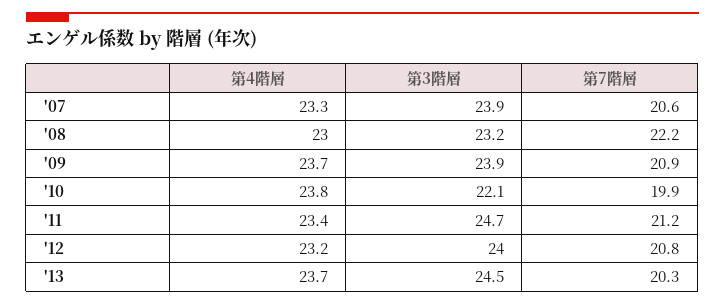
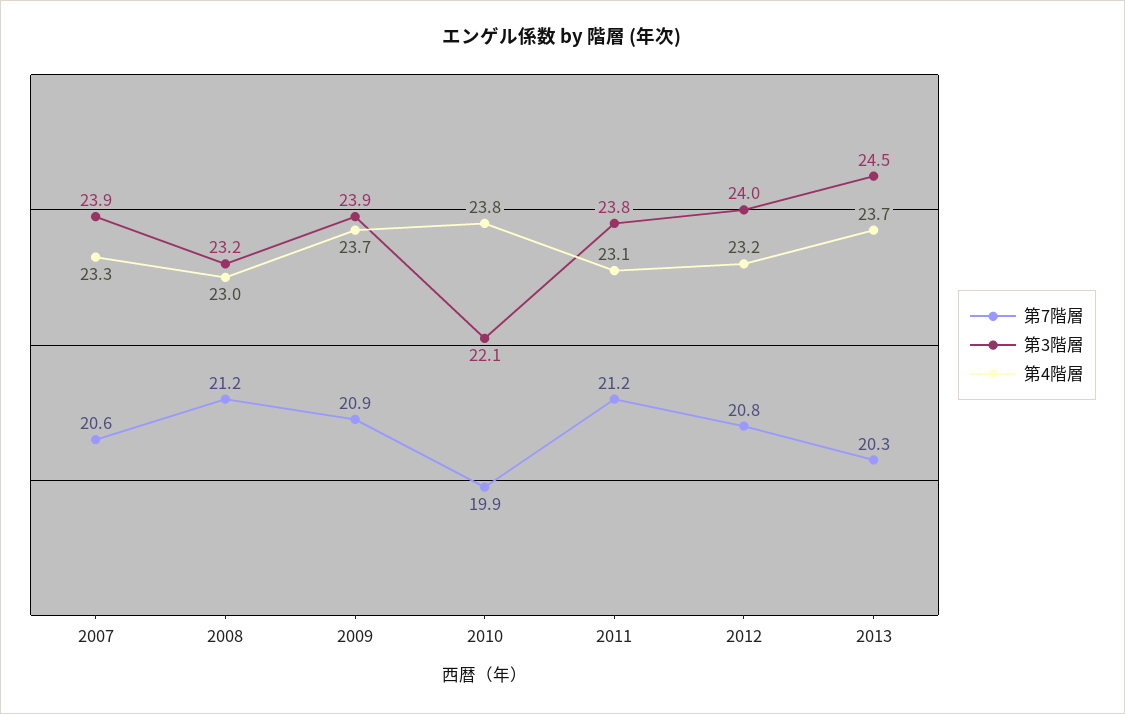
第7階層, '08: 22.2 -> 21.2
第4階層, '11: 23.4 -> 23.1
第3階層, '11: 24.7 -> 23.8

